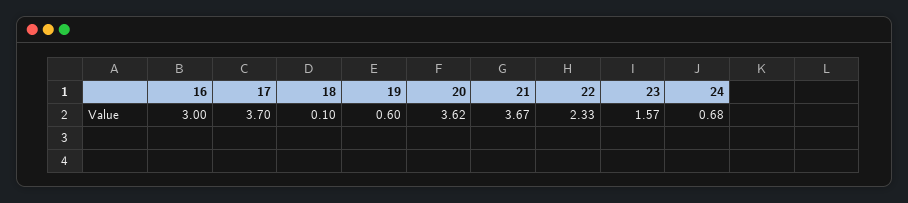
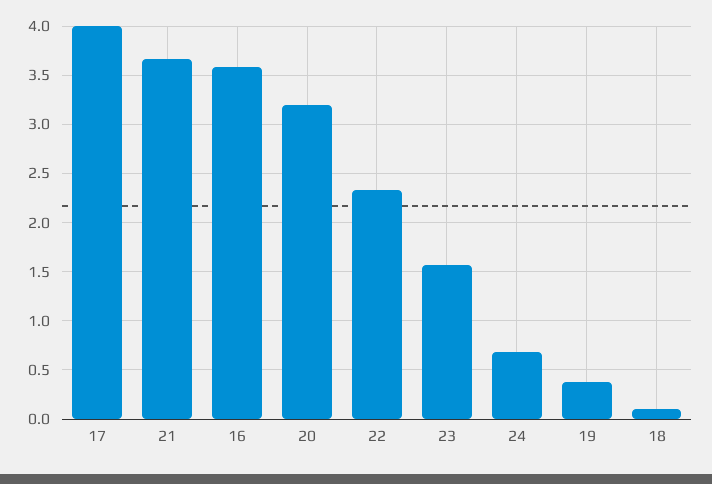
16: 3 -> 3.6
17: 3.7 -> 4
19: 0.6 -> 0.4
20: 3.62 -> 3.2

